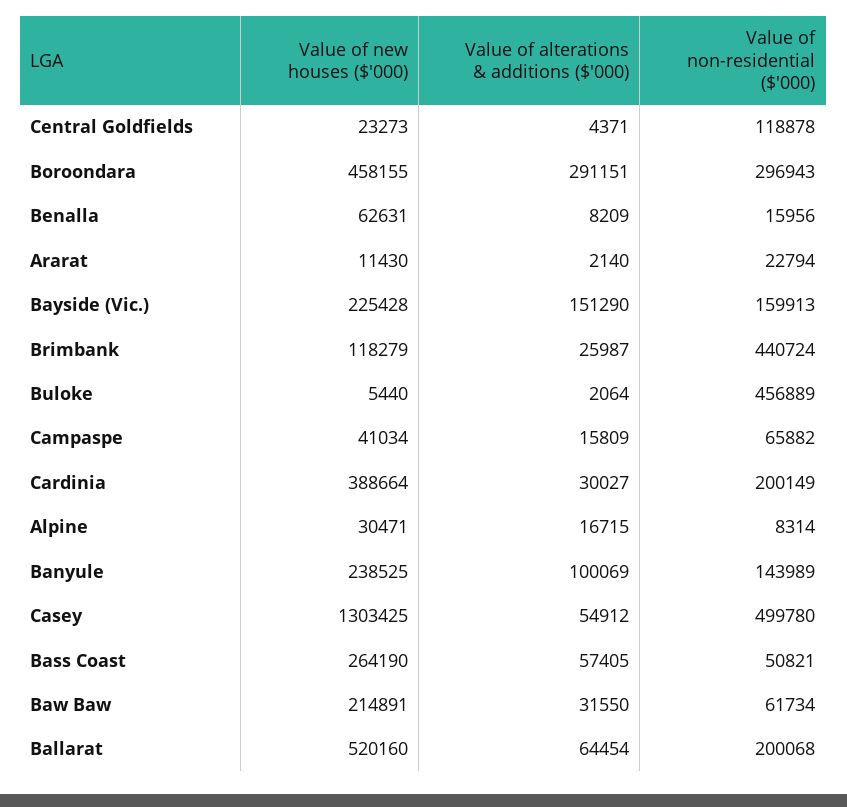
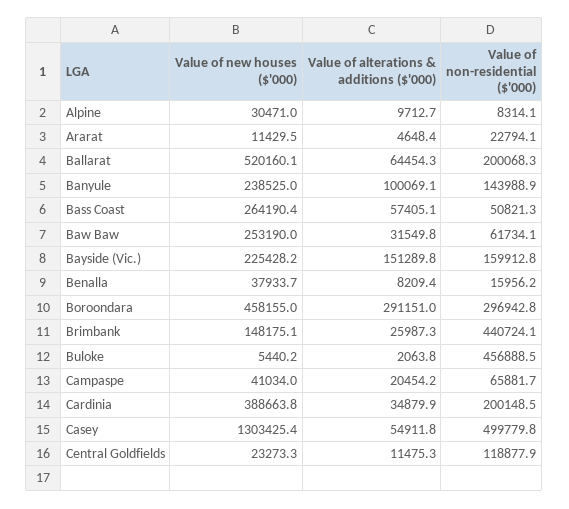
Value of alterations & additions ($'000), Central Goldfields: 4371 -> 11475.3
Value of new houses ($'000), Benalla: 62631 -> 37933.7
Value of alterations & additions ($'000), Ararat: 2140 -> 4648.4
Value of new houses ($'000), Brimbank: 118279 -> 148175.1
Value of alterations & additions ($'000), Campaspe: 15809 -> 20454.2
Value of alterations & additions ($'000), Cardinia: 30027 -> 34879.9
Value of alterations & additions ($'000), Alpine: 16715 -> 9712.7
Value of new houses ($'000), Baw Baw: 214891 -> 253190

